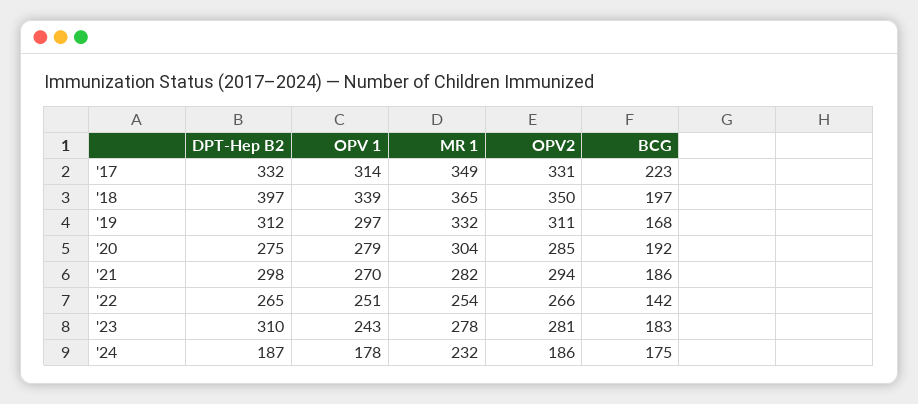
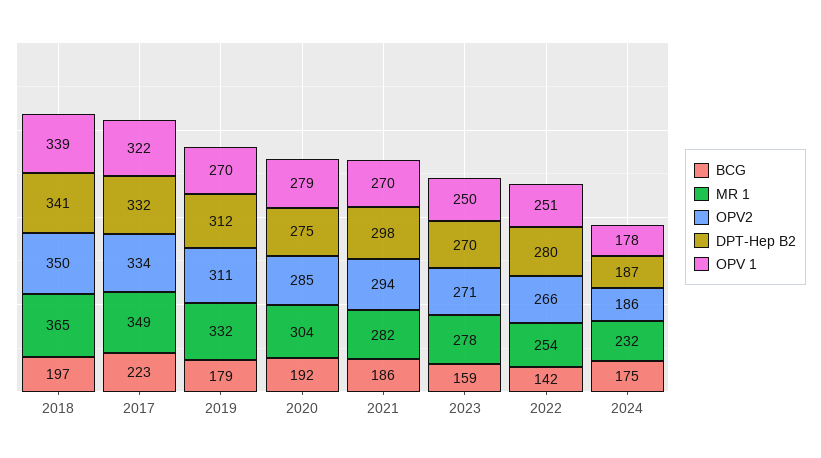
OPV 1, '17: 314 -> 322
OPV2, '17: 331 -> 334
DPT-Hep B2, '18: 397 -> 341
OPV 1, '19: 297 -> 270
BCG, '19: 168 -> 179
DPT-Hep B2, '22: 265 -> 280
DPT-Hep B2, '23: 310 -> 270
OPV 1, '23: 243 -> 250
OPV2, '23: 281 -> 271
BCG, '23: 183 -> 159

